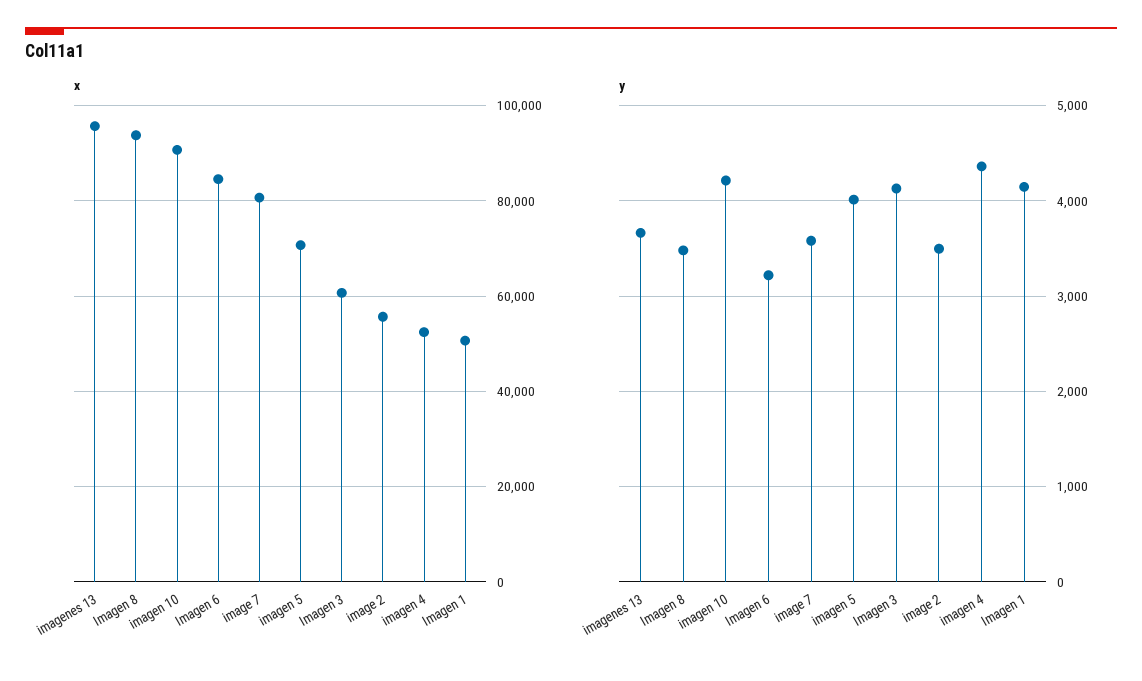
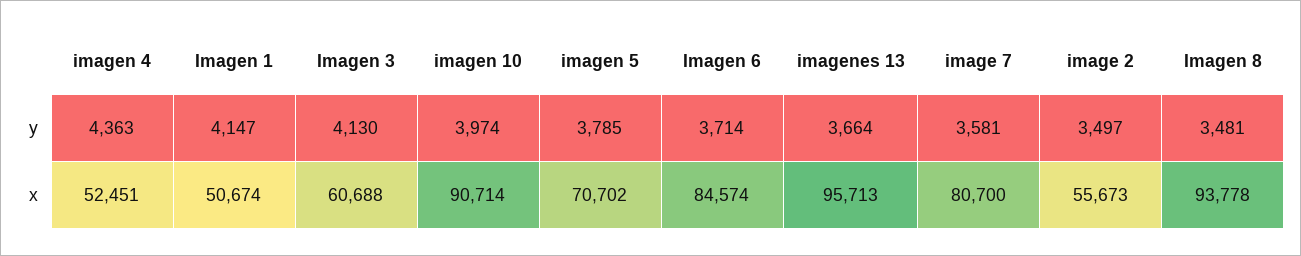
y, imagen 10: 4200 -> 3974
y, Imagen 6: 3200 -> 3714
y, imagen 5: 4000 -> 3785

